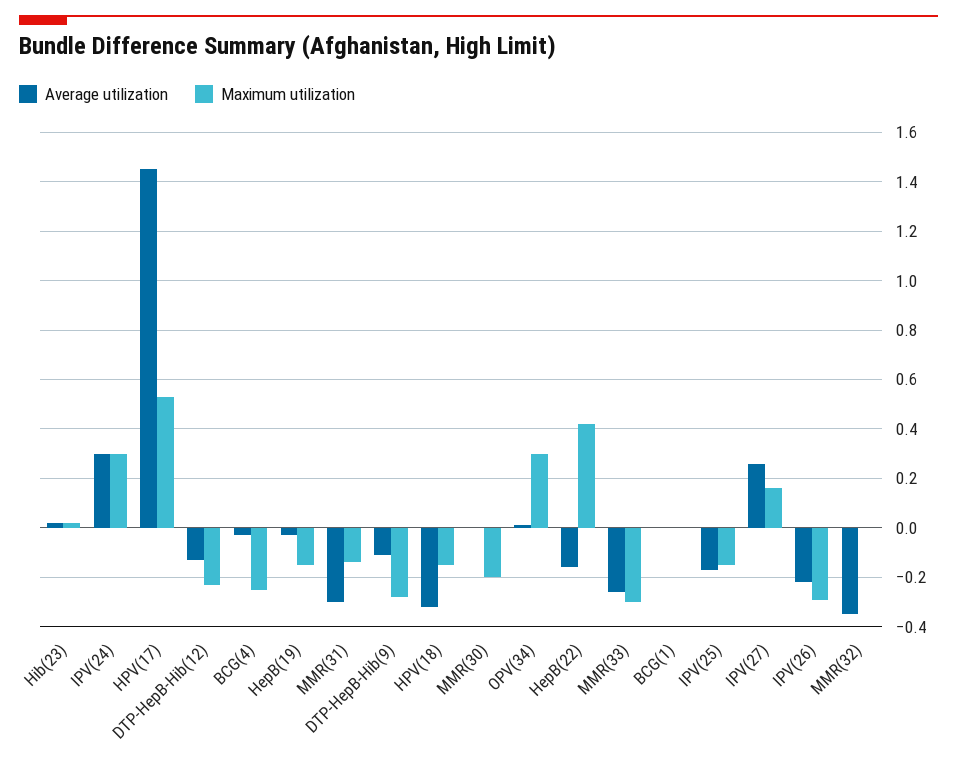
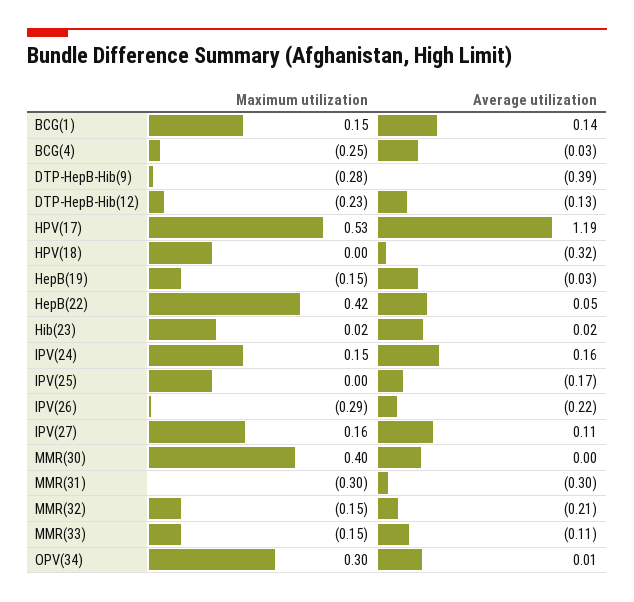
Average utilization, IPV(24): 0.3 -> 0.16
Maximum utilization, IPV(24): 0.3 -> 0.15
Average utilization, HPV(17): 1.45 -> 1.19
Maximum utilization, MMR(31): -0.15 -> -0.3
Average utilization, DTP-HepB-Hib(9): -0.1 -> -0.39
Maximum utilization, HPV(18): -0.15 -> 0
Maximum utilization, MMR(30): -0.2 -> 0.4
Average utilization, HepB(22): -0.15 -> 0.05
Average utilization, MMR(33): -0.25 -> -0.11
Maximum utilization, MMR(33): -0.3 -> -0.15
Average utilization, BCG(1): 0 -> 0.14
Maximum utilization, BCG(1): 0 -> 0.15
Maximum utilization, IPV(25): -0.15 -> 0
Average utilization, IPV(27): 0.25 -> 0.11
Average utilization, MMR(32): -0.35 -> -0.21
Maximum utilization, MMR(32): 0 -> -0.15

